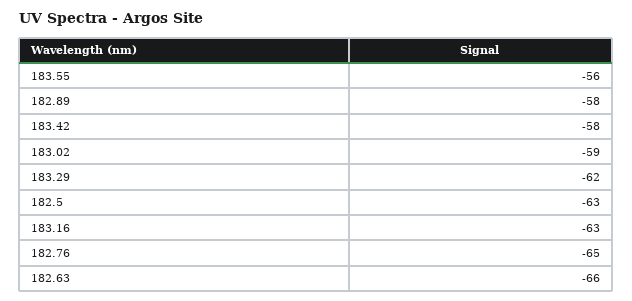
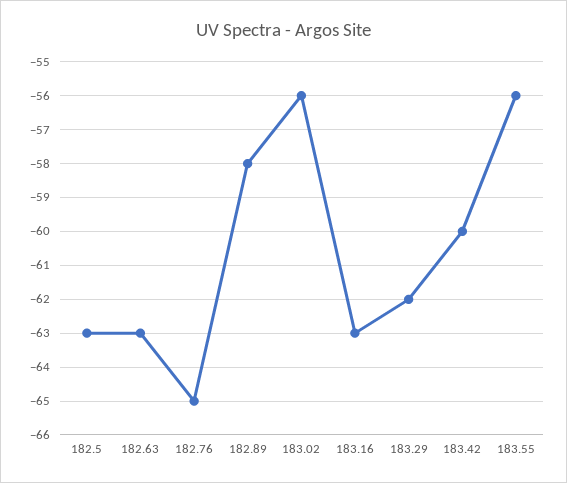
183.42: -58 -> -60
183.02: -59 -> -56
182.63: -66 -> -63

